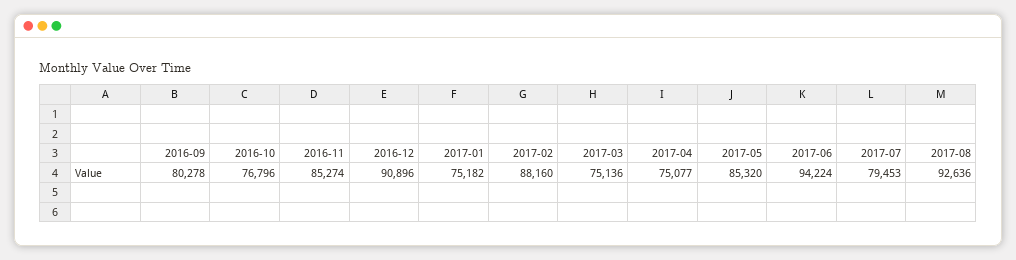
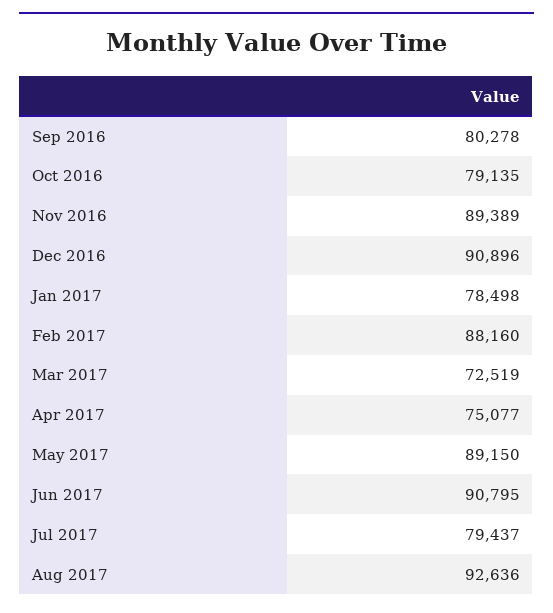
2016-10: 76796 -> 79135
2016-11: 85274 -> 89389
2017-01: 75182 -> 78498
2017-03: 75136 -> 72519
2017-05: 85320 -> 89150
2017-06: 94224 -> 90795
2017-07: 79453 -> 79437

